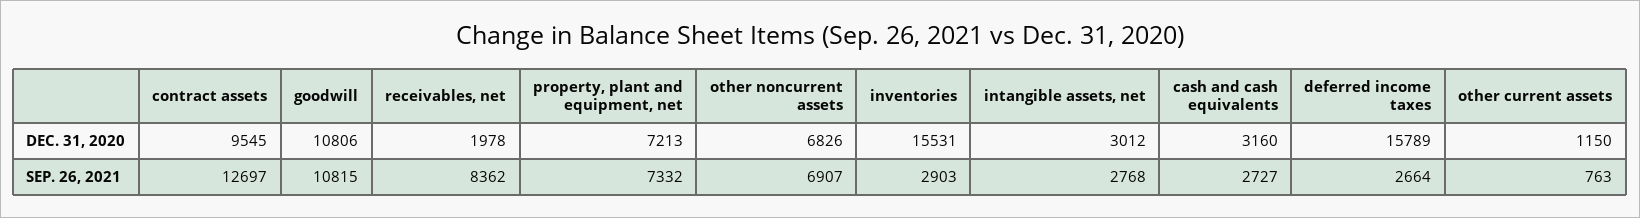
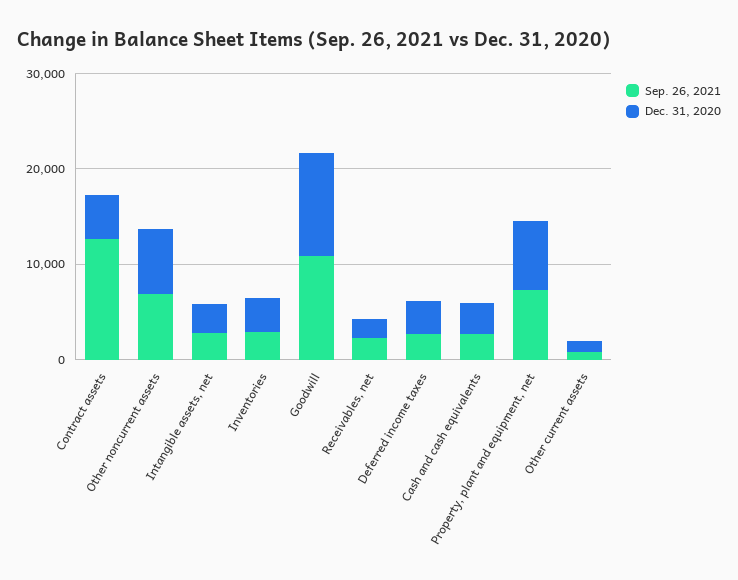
DEC. 31, 2020, contract assets: 9545 -> 4000
DEC. 31, 2020, inventories: 15531 -> 4000
DEC. 31, 2020, deferred income taxes: 15789 -> 4000
SEP. 26, 2021, receivables, net: 8362 -> 2000

